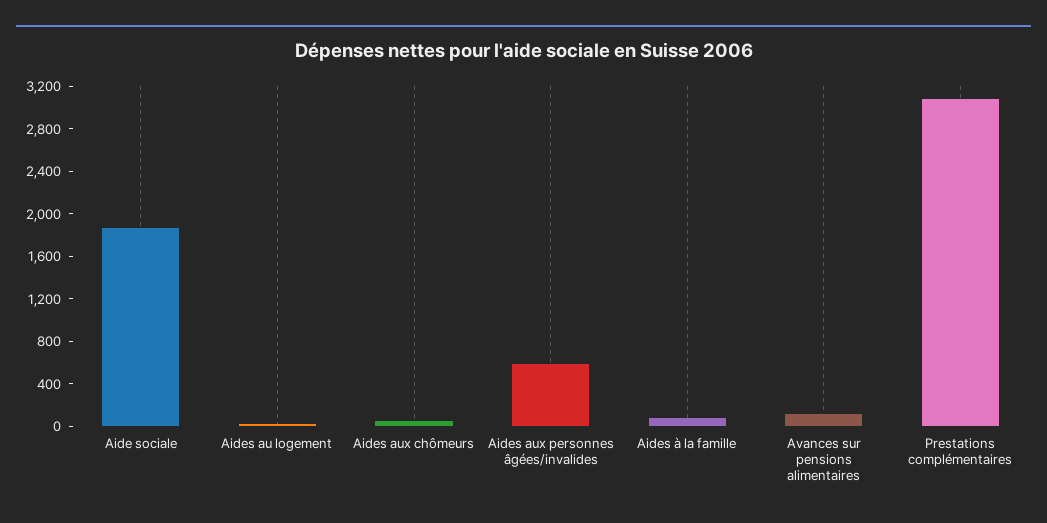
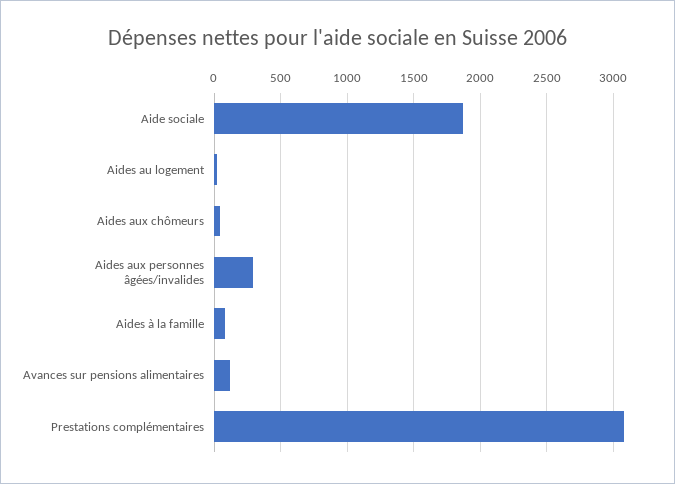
Aides aux personnes âgées/invalides: 600 -> 300

